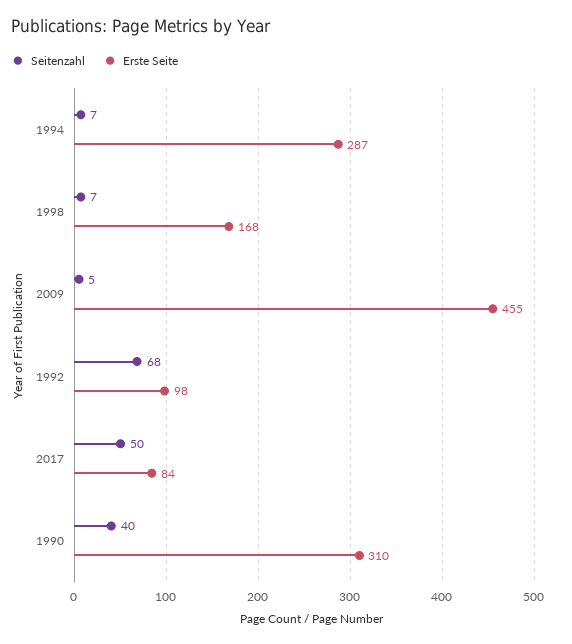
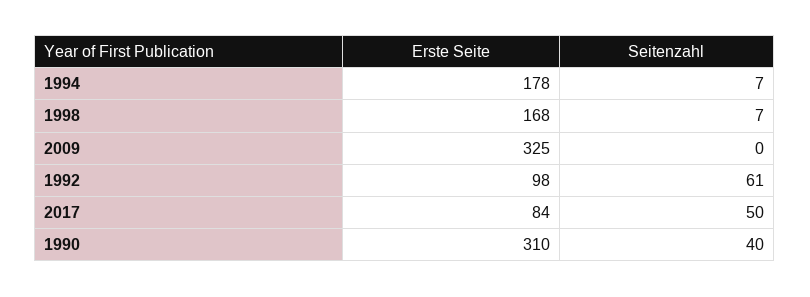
Erste Seite, 1994: 287 -> 178
Seitenzahl, 2009: 5 -> 0
Erste Seite, 2009: 455 -> 325
Seitenzahl, 1992: 68 -> 61

